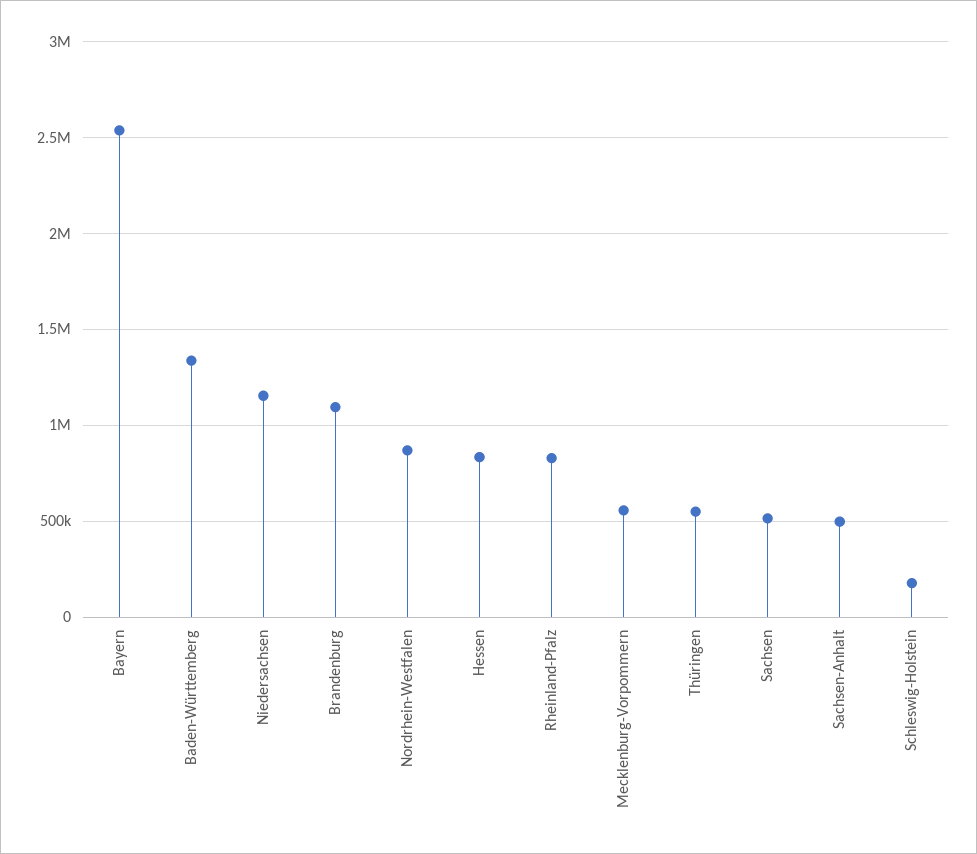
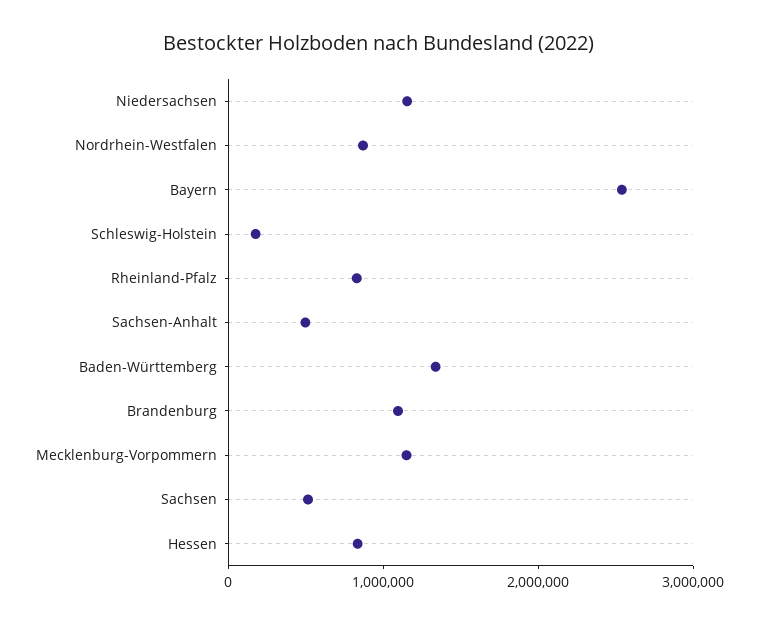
Mecklenburg-Vorpommern: 550000 -> 1200000
Thüringen: 550000 -> none

